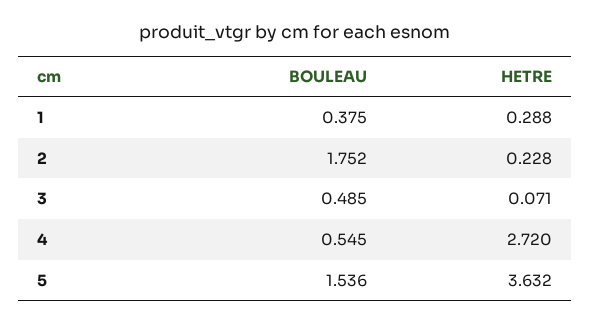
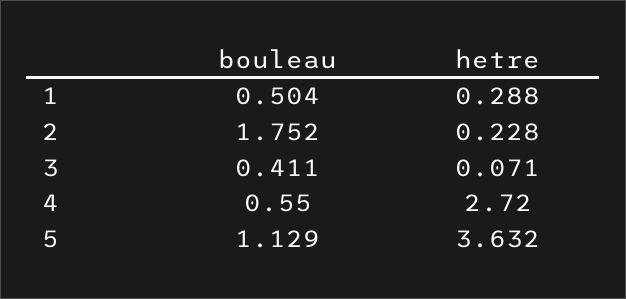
BOULEAU, 1: 0.375 -> 0.504
BOULEAU, 3: 0.485 -> 0.411
BOULEAU, 4: 0.545 -> 0.55
BOULEAU, 5: 1.536 -> 1.129

